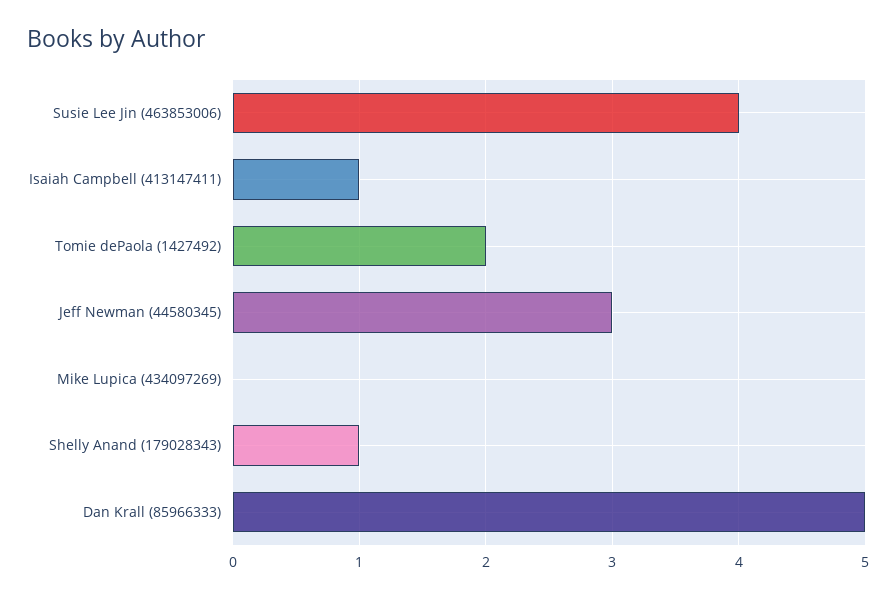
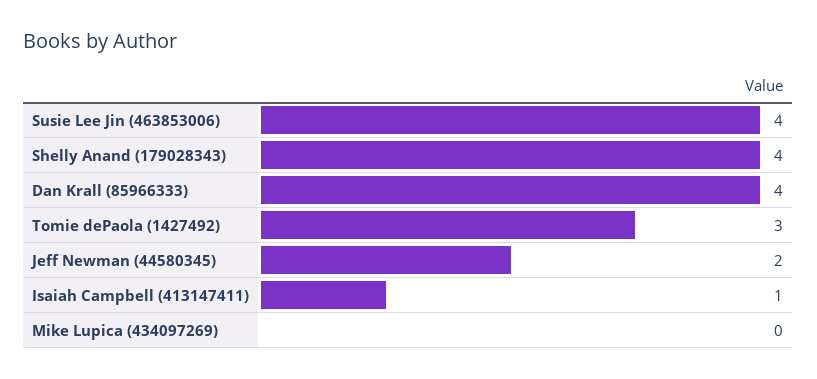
Tomie dePaola (1427492): 2 -> 3
Jeff Newman (44580345): 3 -> 2
Shelly Anand (179028343): 1 -> 4
Dan Krall (85966333): 5 -> 4

